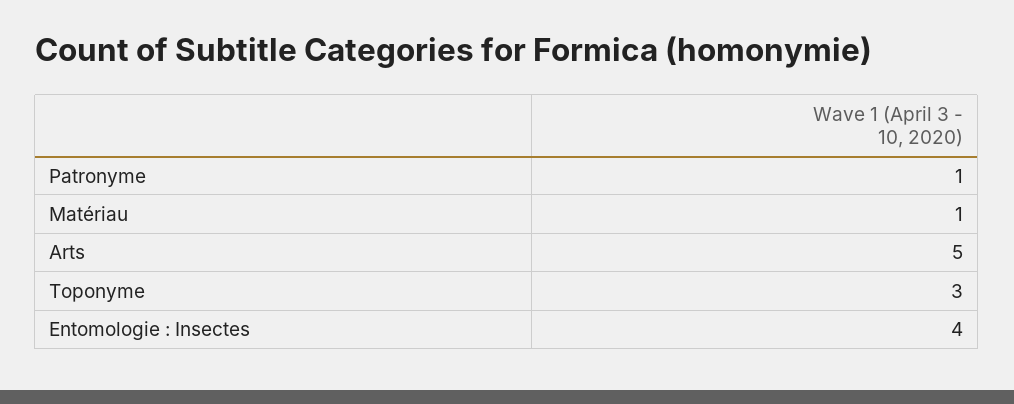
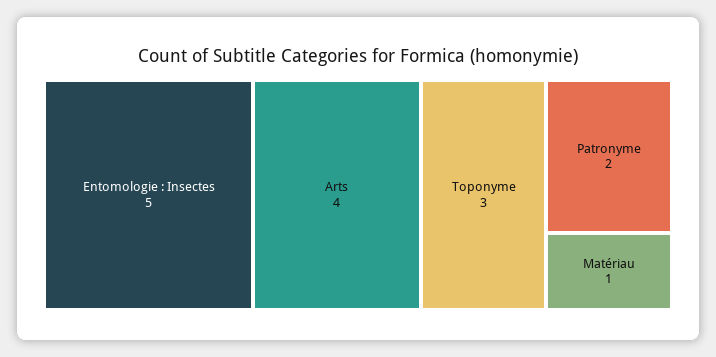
Patronyme: 1 -> 2
Arts: 5 -> 4
Entomologie : Insectes: 4 -> 5

